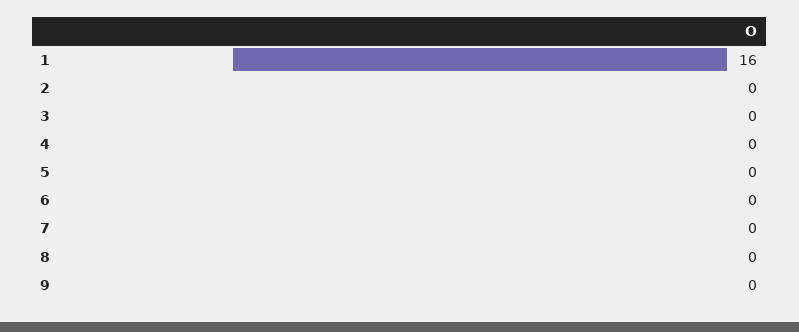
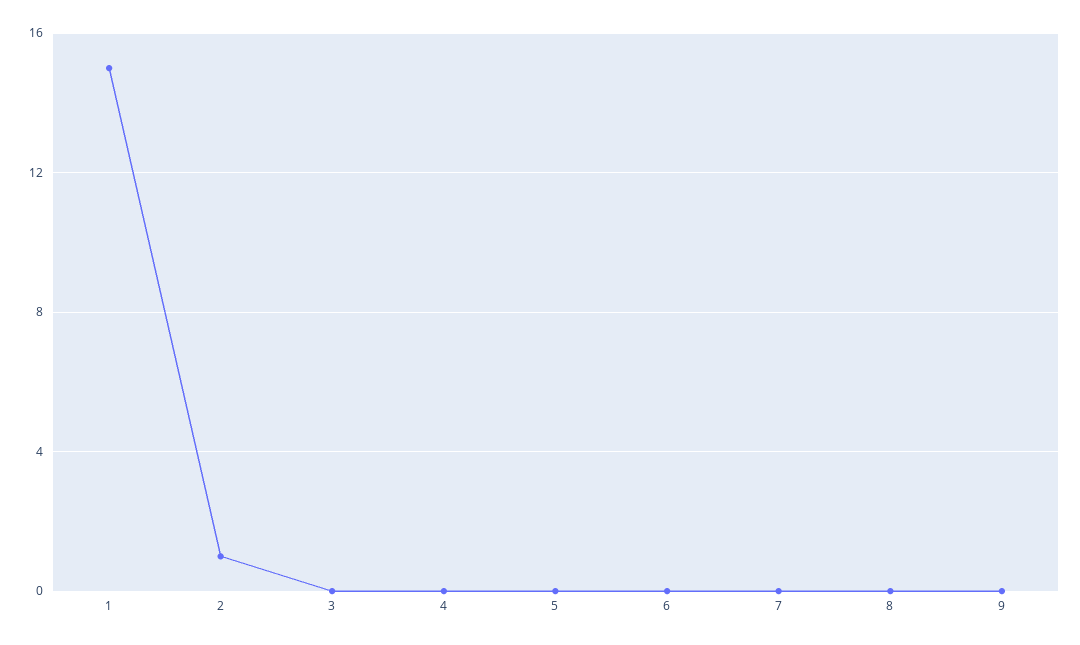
1: 16 -> 15
2: 0 -> 1

